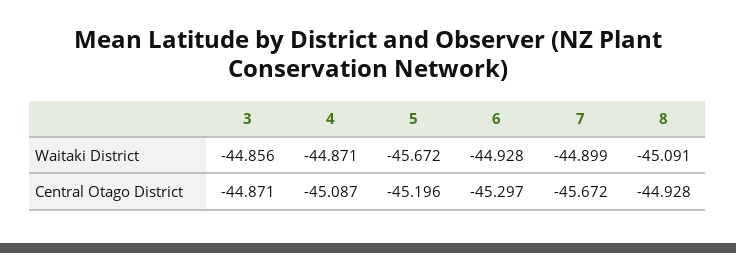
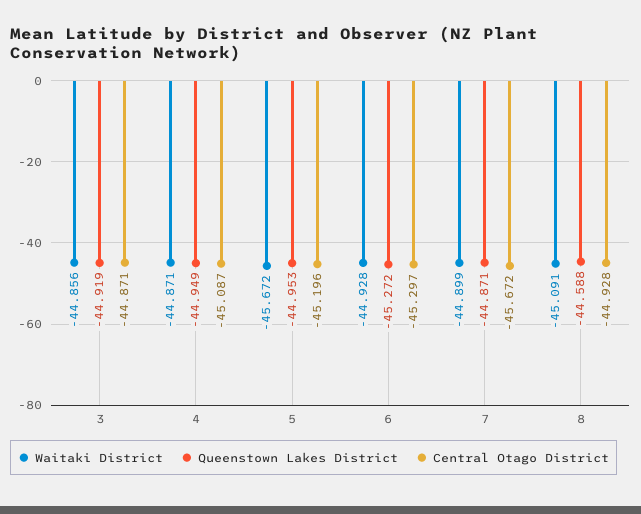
Queenstown Lakes District, 3: none -> -44.919
Queenstown Lakes District, 4: none -> -44.949
Queenstown Lakes District, 5: none -> -44.953
Queenstown Lakes District, 6: none -> -45.272
Queenstown Lakes District, 7: none -> -44.871
Queenstown Lakes District, 8: none -> -44.588

